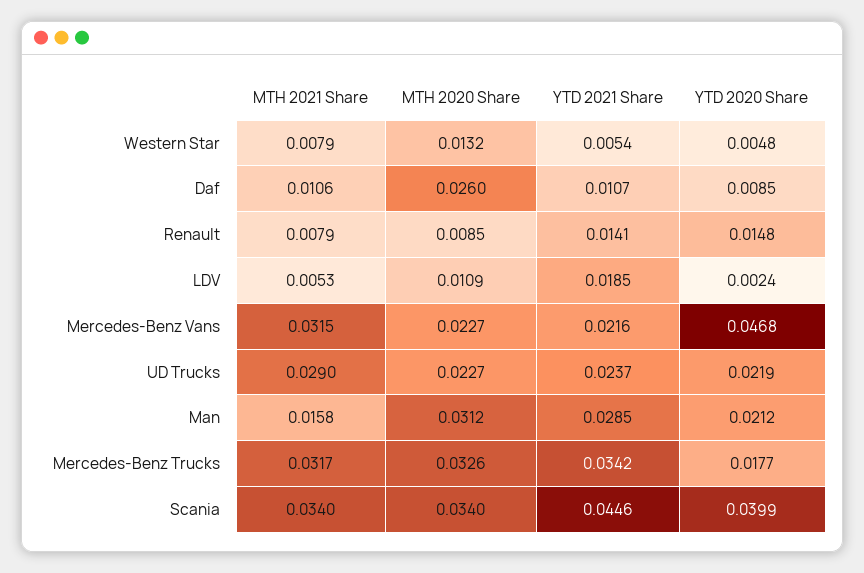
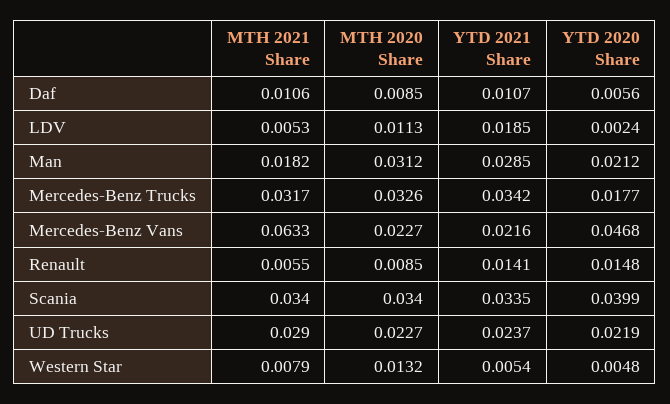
MTH 2020 Share, Daf: 0.026 -> 0.0085
YTD 2020 Share, Daf: 0.0085 -> 0.0056
MTH 2021 Share, Renault: 0.0079 -> 0.0055
MTH 2020 Share, LDV: 0.0109 -> 0.0113
MTH 2021 Share, Mercedes-Benz Vans: 0.0315 -> 0.0633
MTH 2021 Share, Man: 0.0158 -> 0.0182
YTD 2021 Share, Scania: 0.0446 -> 0.0335

